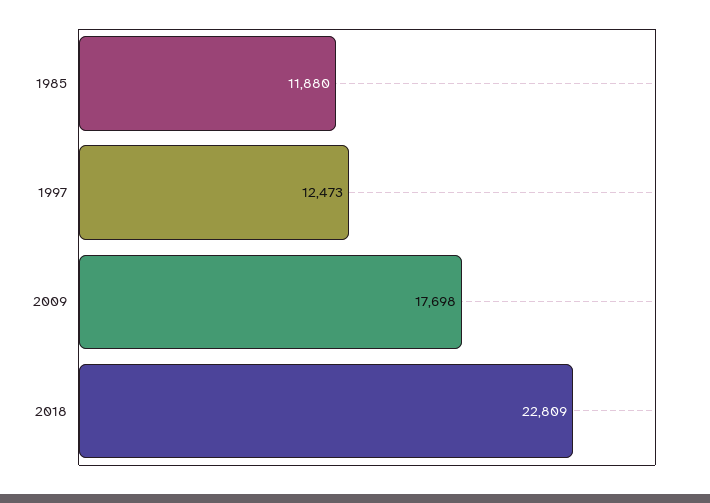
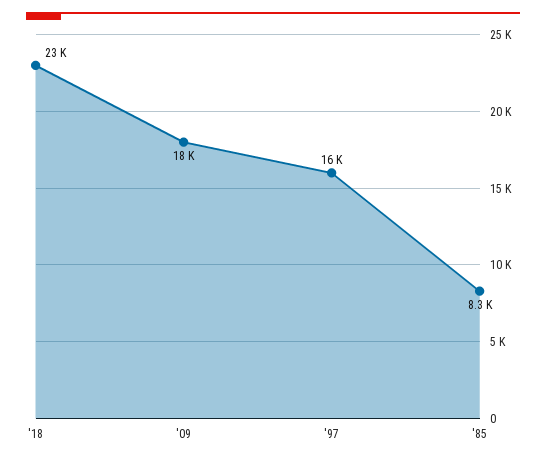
1985: 11880 -> 8300
1997: 12473 -> 16000

